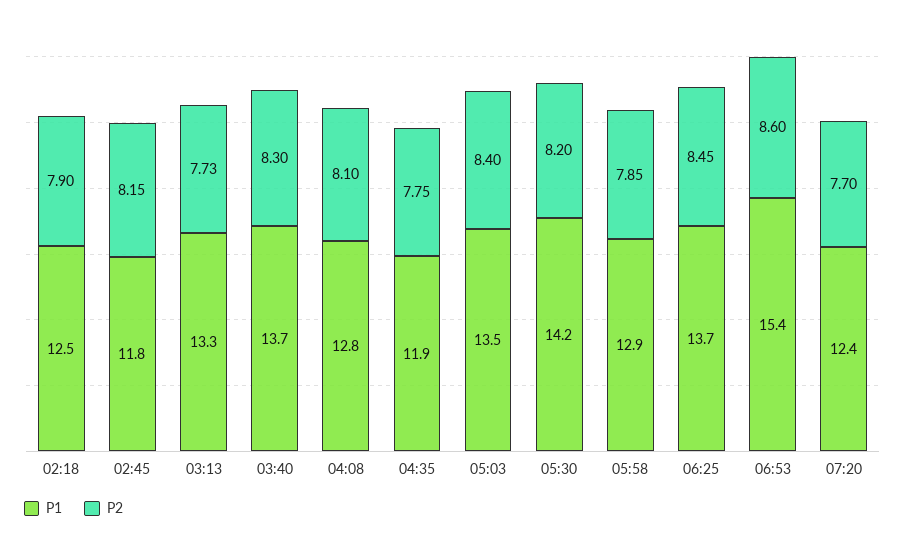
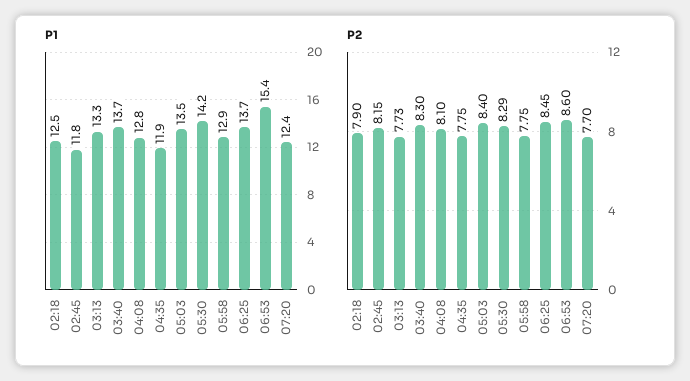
P2, 05:30: 8.2 -> 8.29
P2, 05:58: 7.85 -> 7.75

